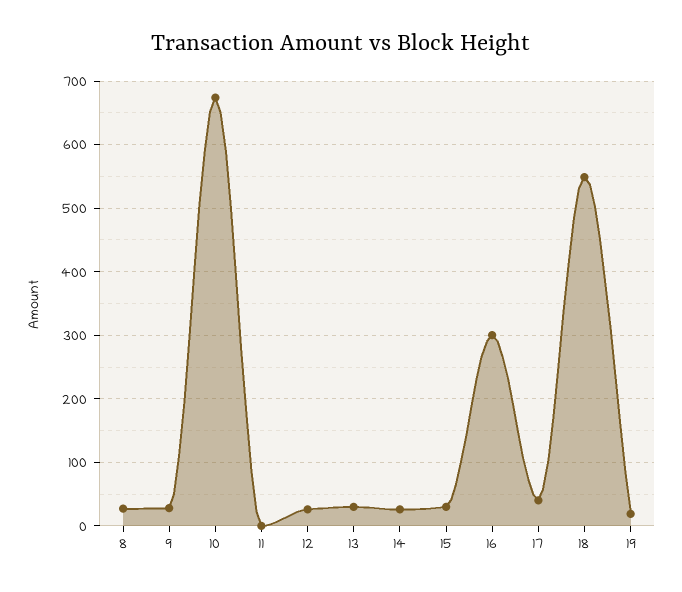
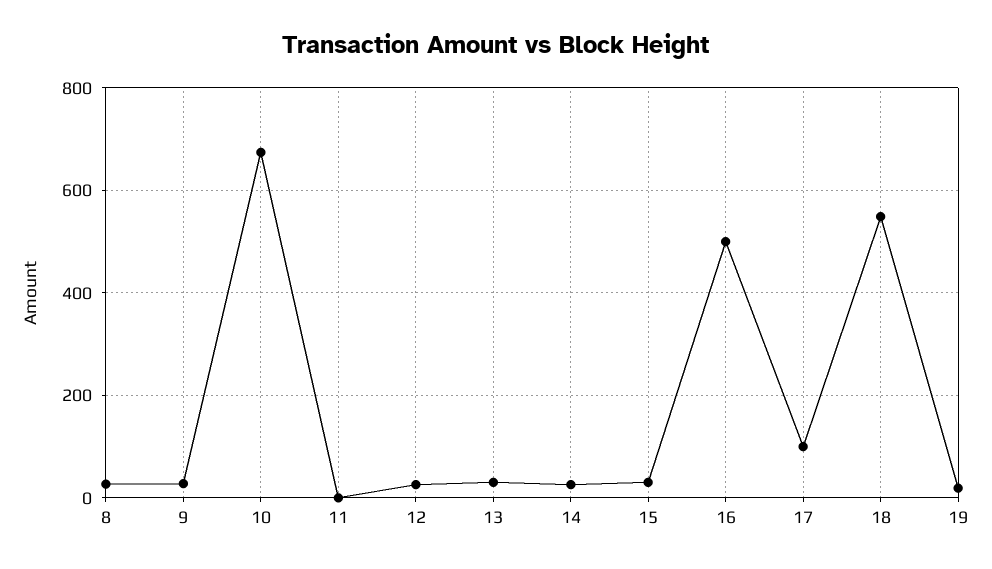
16: 300 -> 500
17: 40 -> 100

